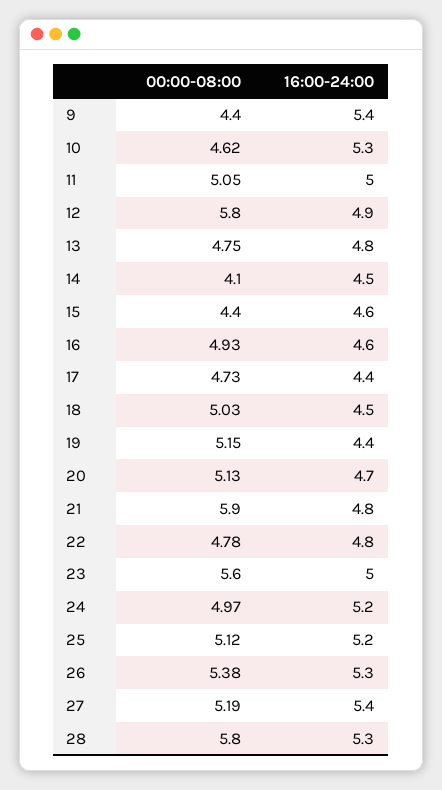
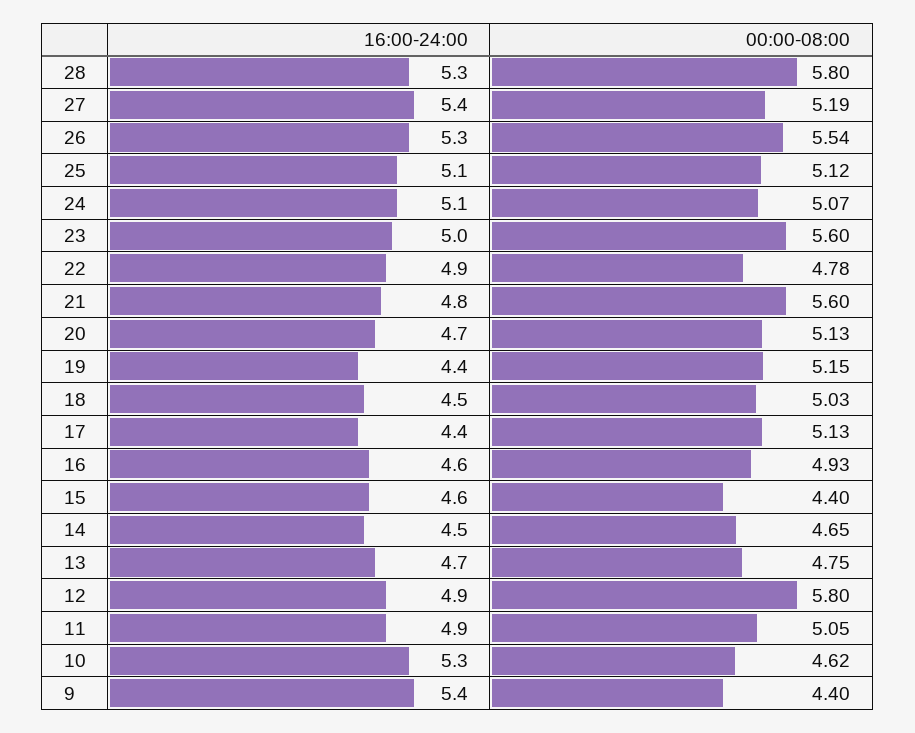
16:00-24:00, 11: 5 -> 4.9
16:00-24:00, 13: 4.8 -> 4.7
00:00-08:00, 14: 4.1 -> 4.65
00:00-08:00, 17: 4.73 -> 5.13
00:00-08:00, 21: 5.9 -> 5.6
16:00-24:00, 22: 4.8 -> 4.9
00:00-08:00, 24: 4.97 -> 5.07
16:00-24:00, 24: 5.2 -> 5.1
16:00-24:00, 25: 5.2 -> 5.1
00:00-08:00, 26: 5.38 -> 5.54

